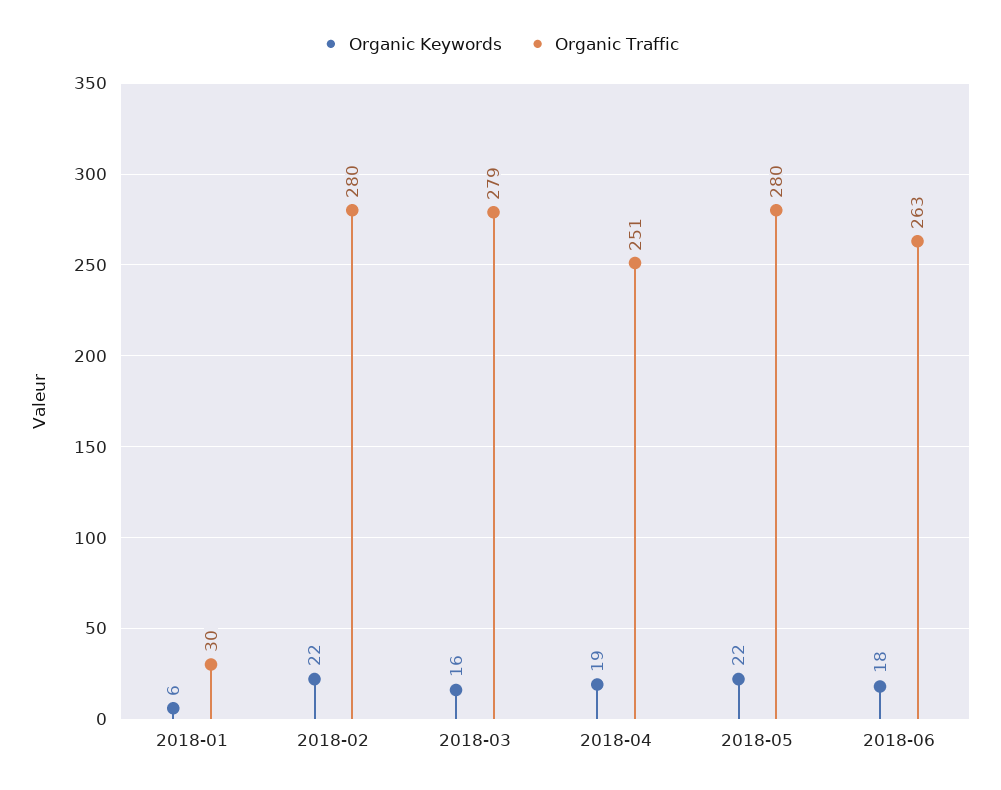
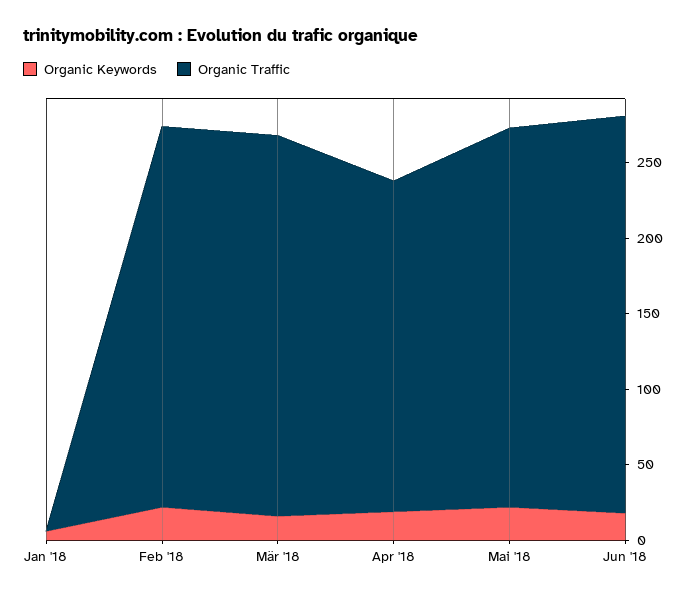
Organic Traffic, 2018-01: 30 -> 0
Organic Traffic, 2018-02: 280 -> 250
Organic Traffic, 2018-03: 279 -> 250
Organic Traffic, 2018-04: 251 -> 220
Organic Traffic, 2018-05: 280 -> 250

